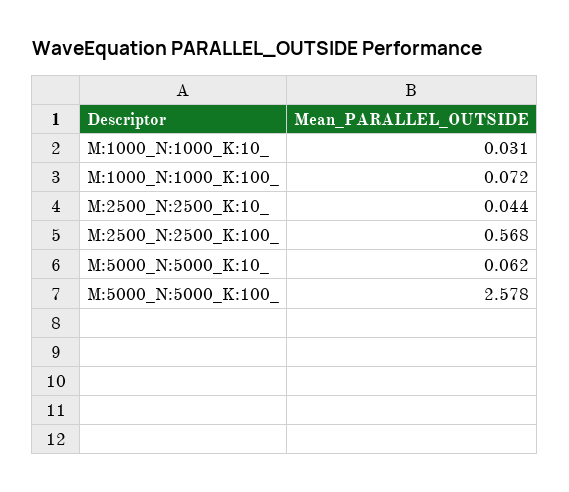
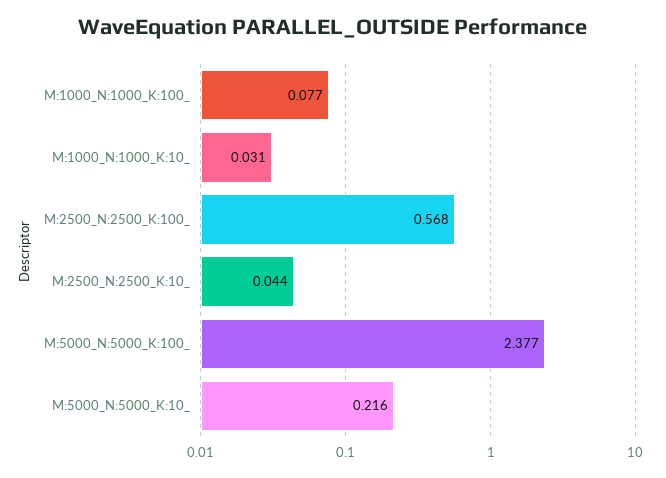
M:1000_N:1000_K:100_: 0.072 -> 0.077
M:5000_N:5000_K:10_: 0.062 -> 0.216
M:5000_N:5000_K:100_: 2.578 -> 2.377

